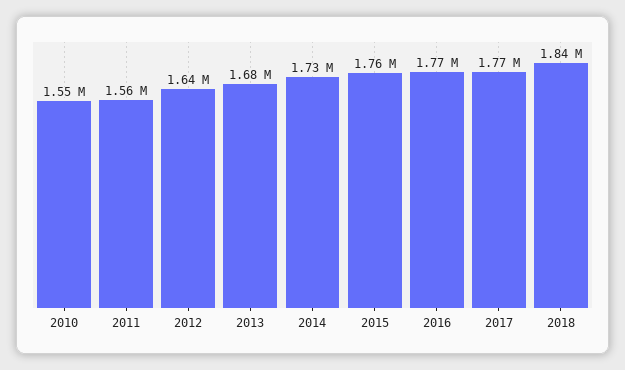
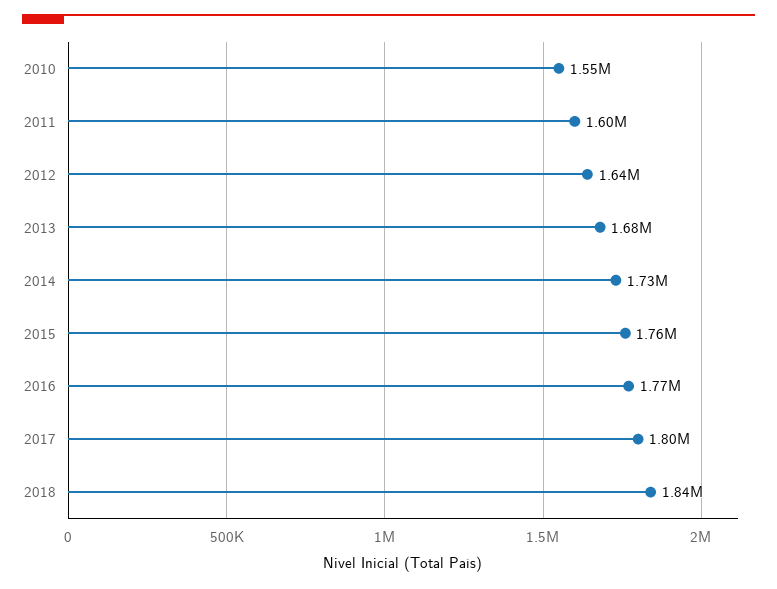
2011: 1560000 -> 1600000
2017: 1770000 -> 1800000

